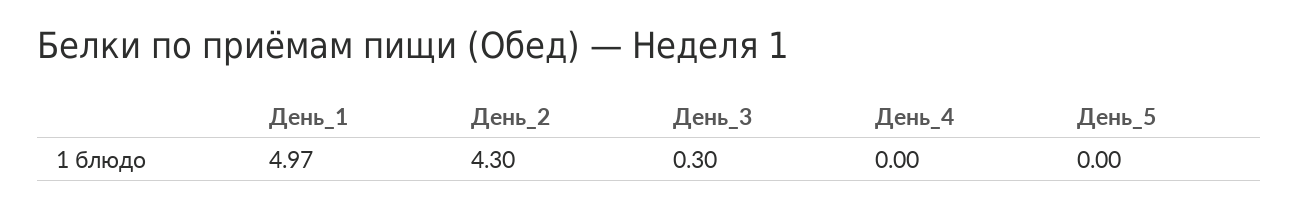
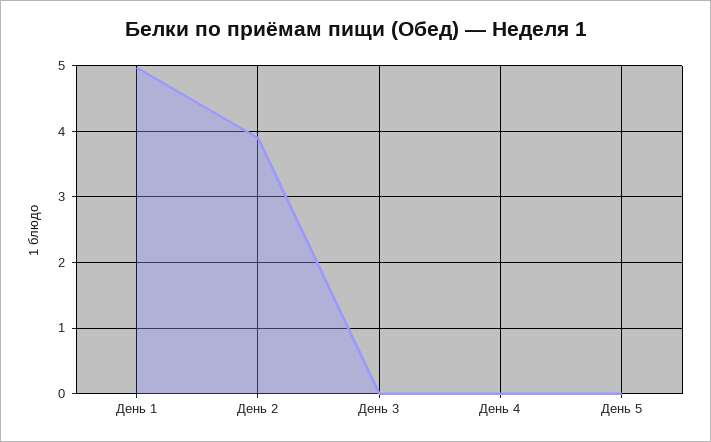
День_2: 4.3 -> 3.9
День_3: 0.3 -> 0

